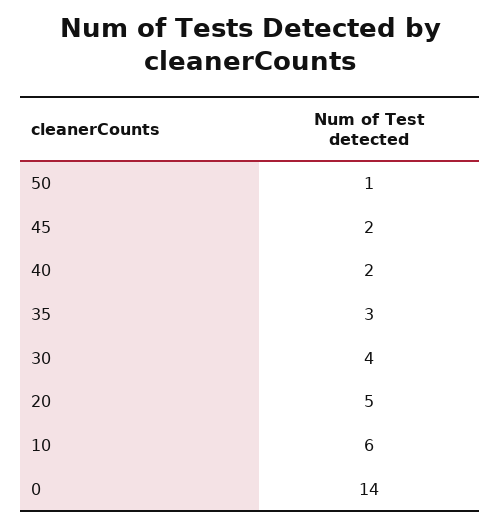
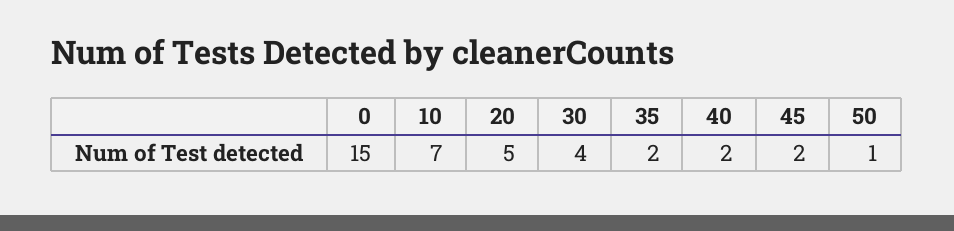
35: 3 -> 2
10: 6 -> 7
0: 14 -> 15

